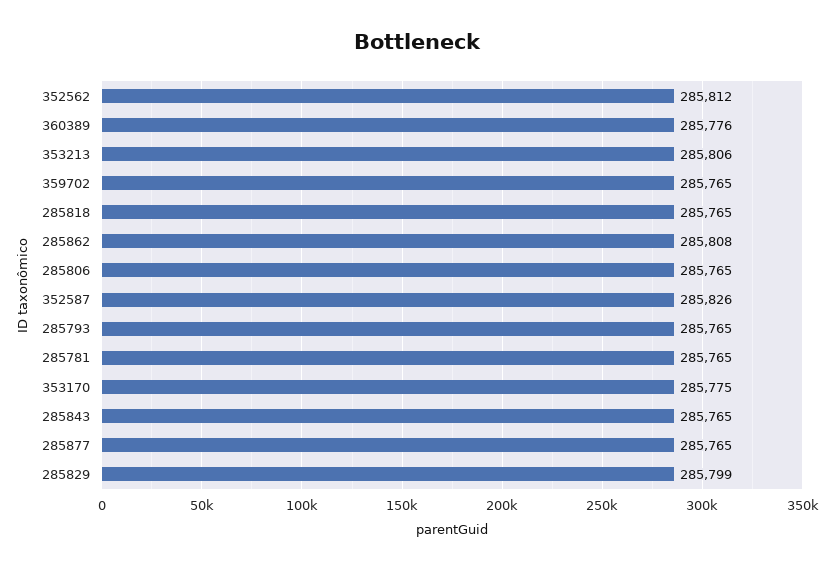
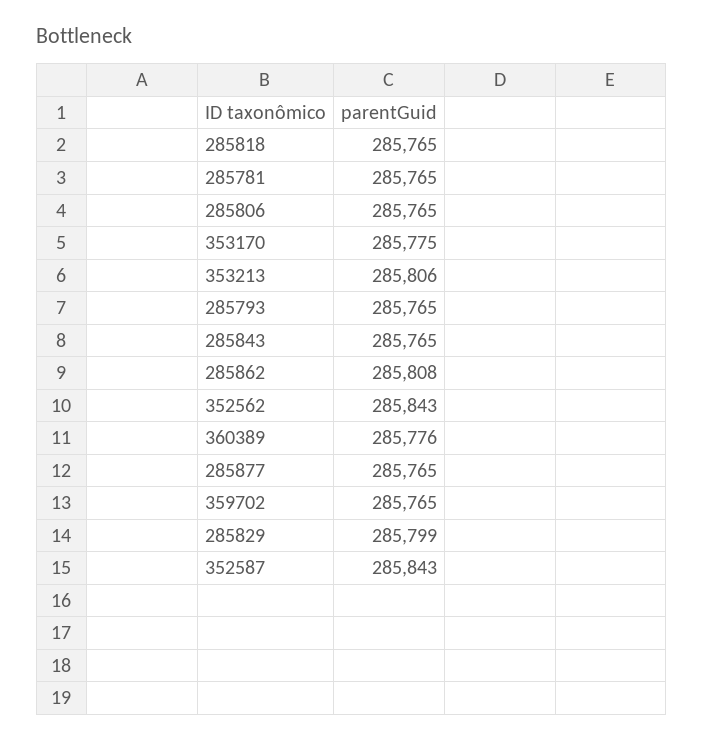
352562: 285812 -> 285843
352587: 285826 -> 285843

